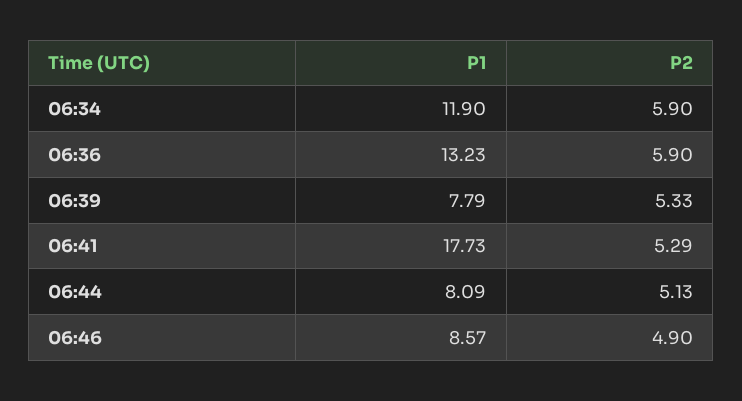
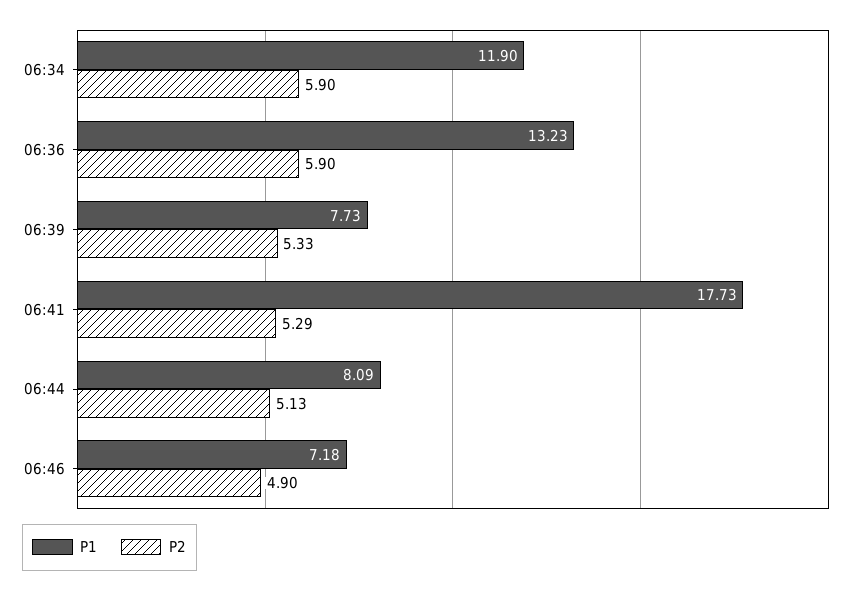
P1, 06:39: 7.79 -> 7.73
P1, 06:46: 8.57 -> 7.18

